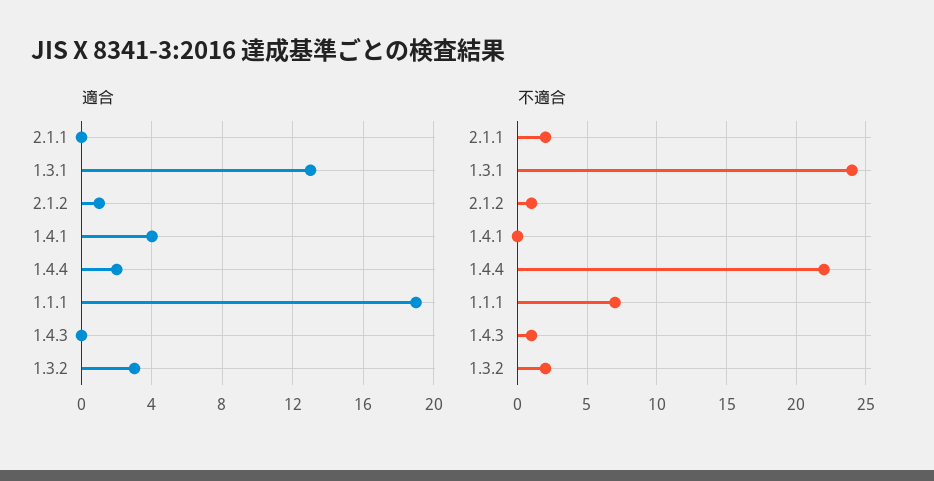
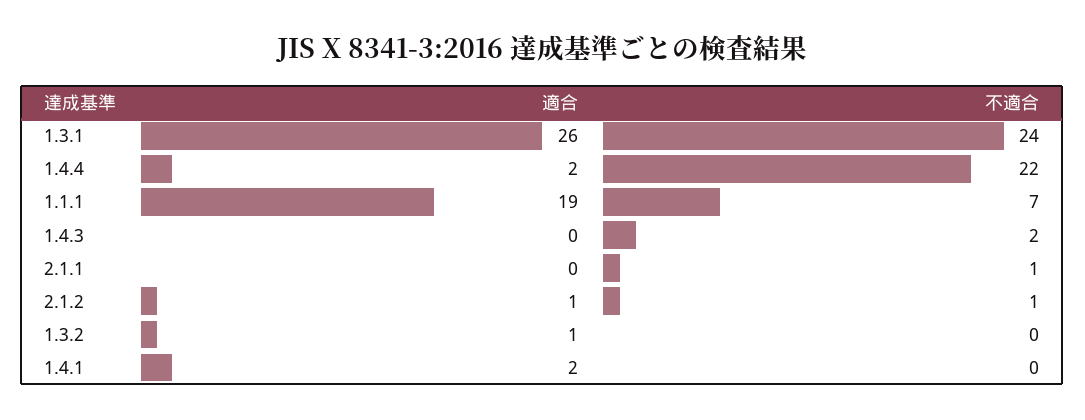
適合, 1.3.1: 13 -> 26
適合, 1.4.1: 4 -> 2
適合, 1.3.2: 3 -> 1
不適合, 2.1.1: 2 -> 1
不適合, 1.4.3: 1 -> 2
不適合, 1.3.2: 2 -> 0

